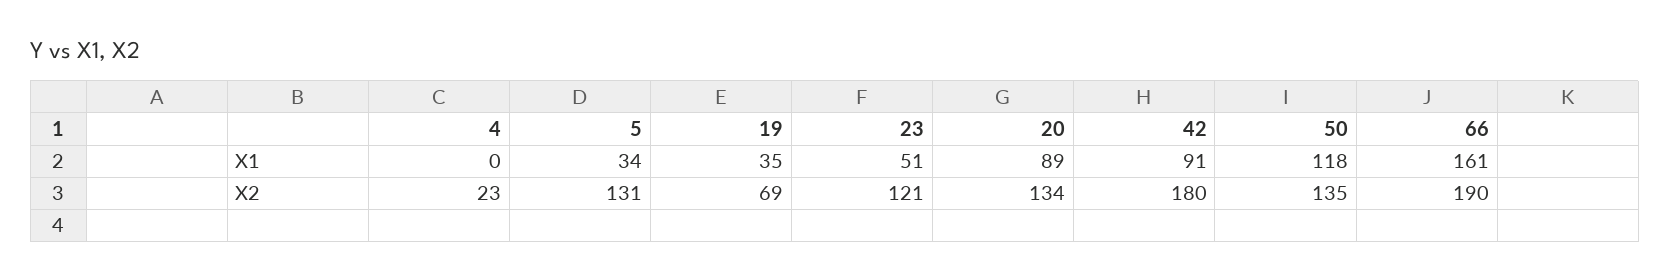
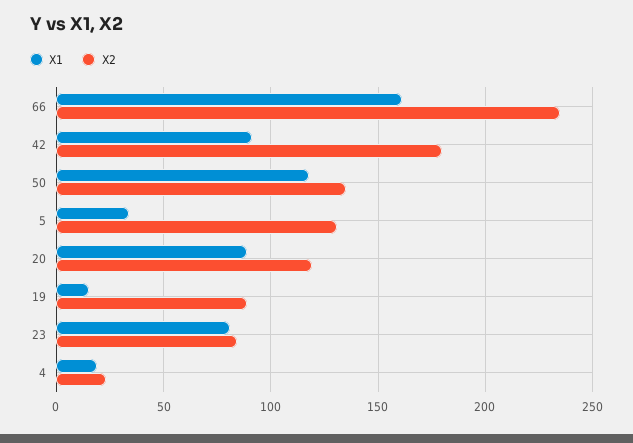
X1, 4: 0 -> 20
X1, 19: 35 -> 15
X1, 23: 51 -> 80
X2, 19: 69 -> 90
X2, 23: 121 -> 85
X2, 20: 134 -> 120
X2, 66: 190 -> 235

